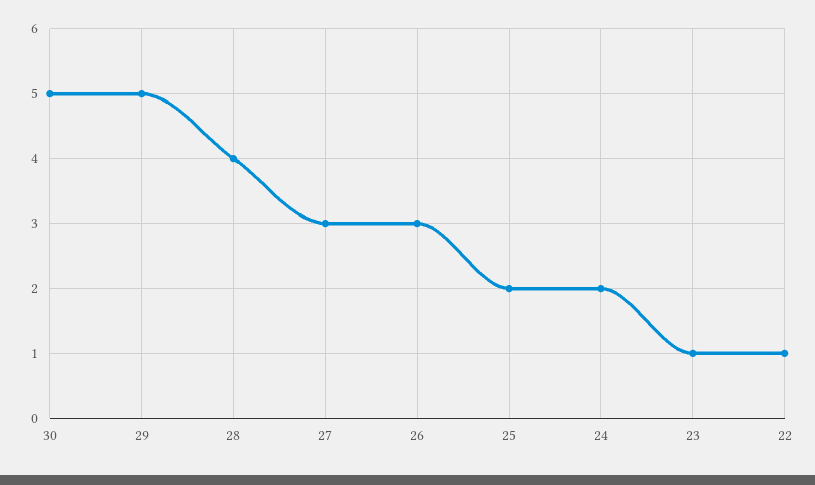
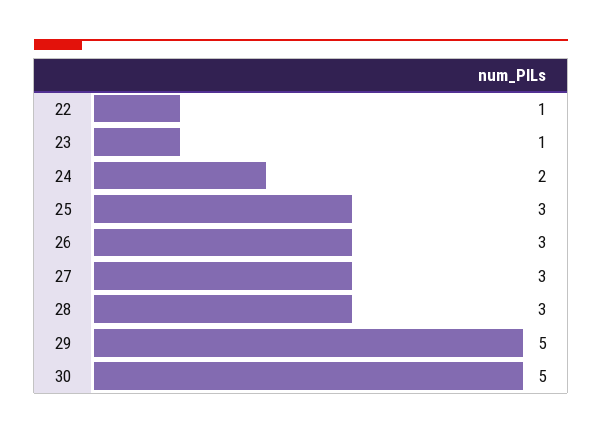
28: 4 -> 3
25: 2 -> 3

